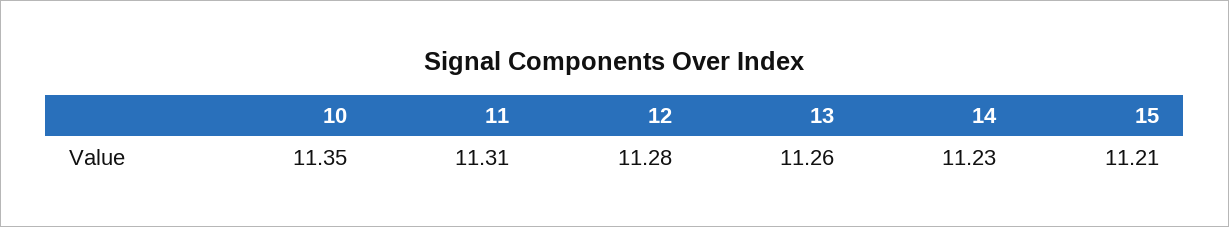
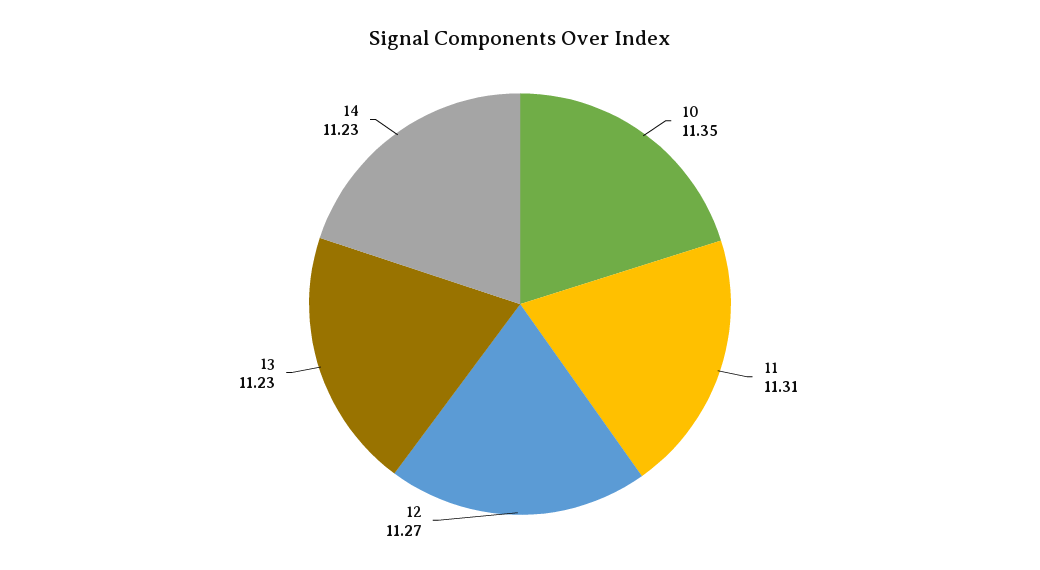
12: 11.28 -> 11.27
13: 11.26 -> 11.23
15: 11.21 -> none

